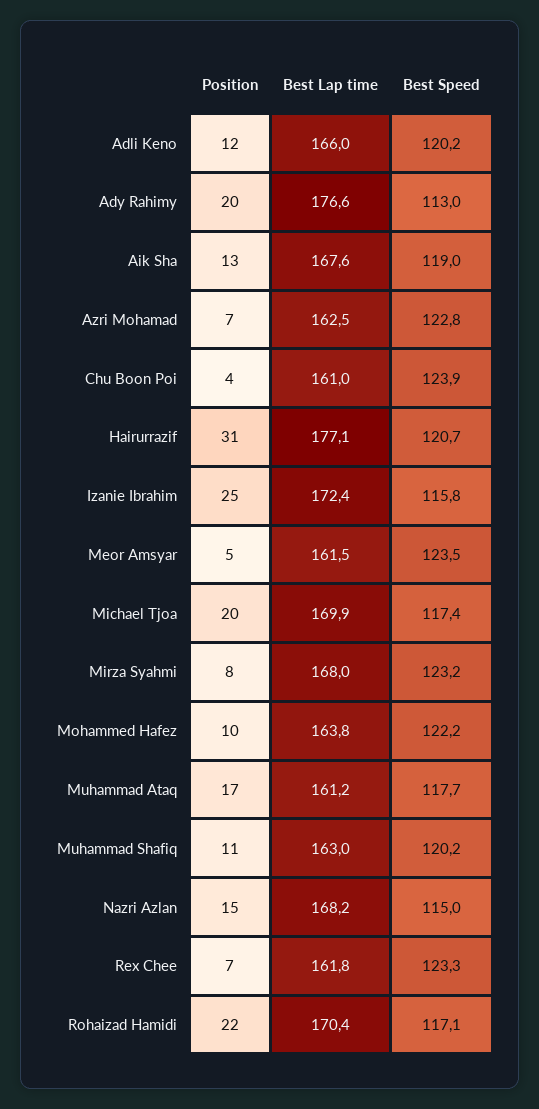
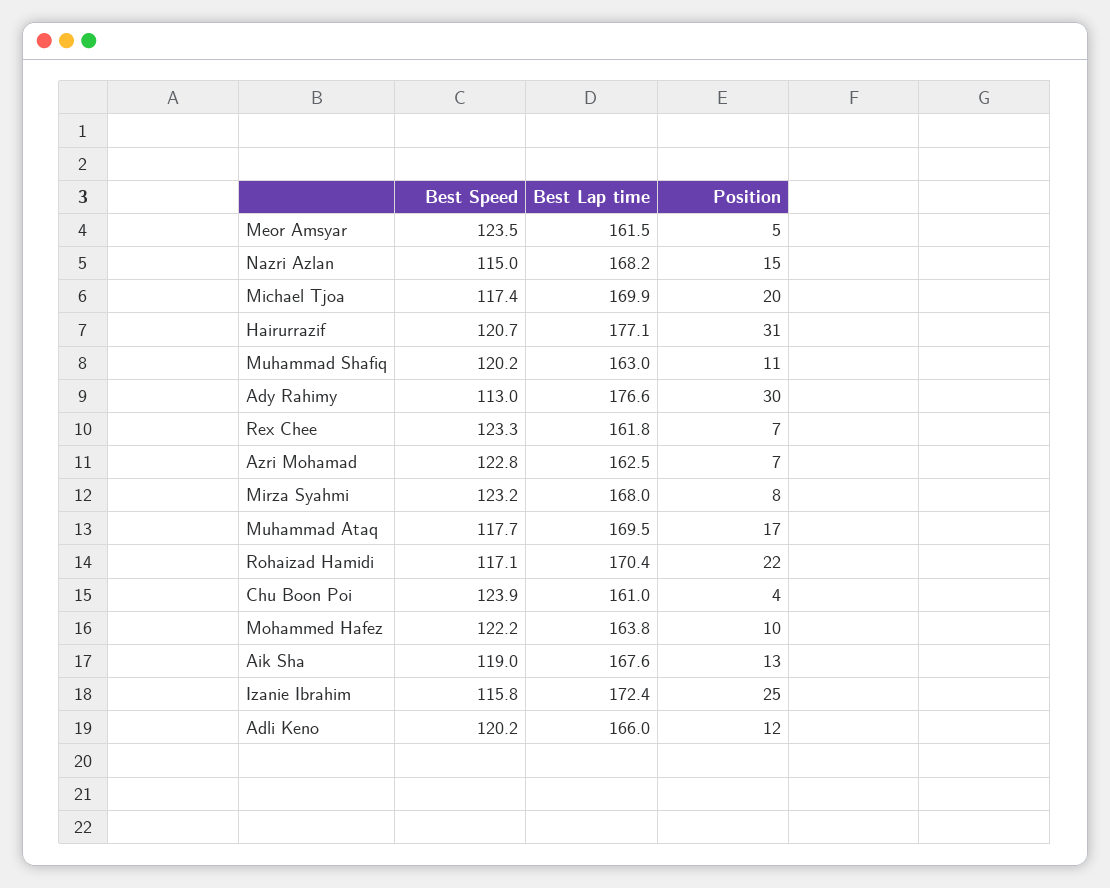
Position, Ady Rahimy: 20 -> 30
Best Lap time, Muhammad Ataq: 161.2 -> 169.5

